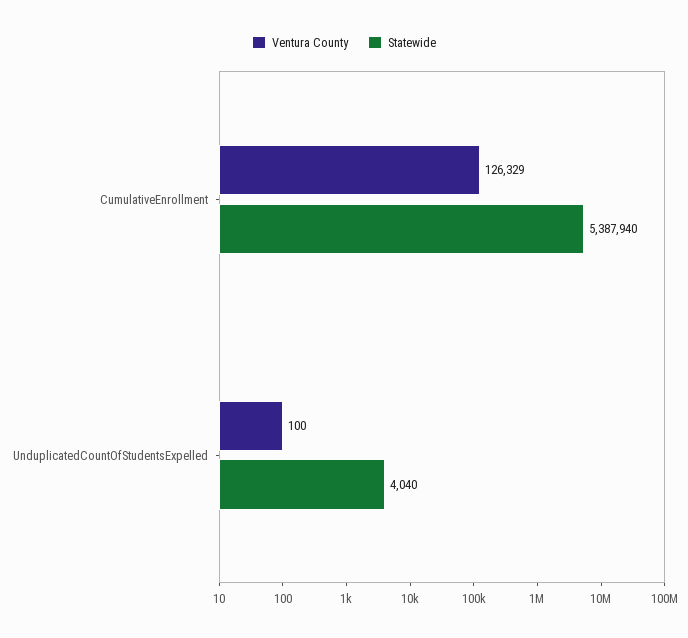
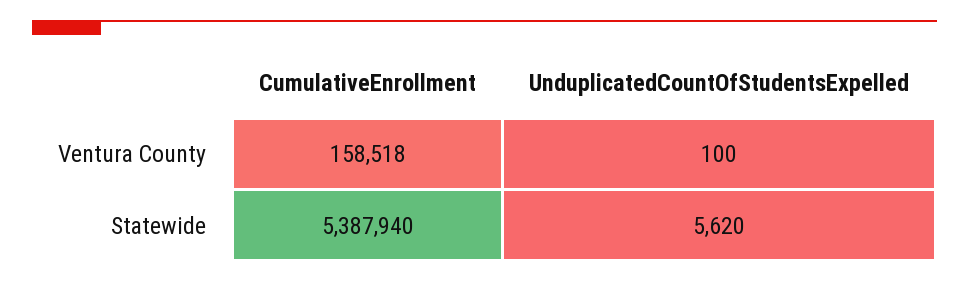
Ventura County, CumulativeEnrollment: 126329 -> 158518
Statewide, UnduplicatedCountOfStudentsExpelled: 4040 -> 5620

